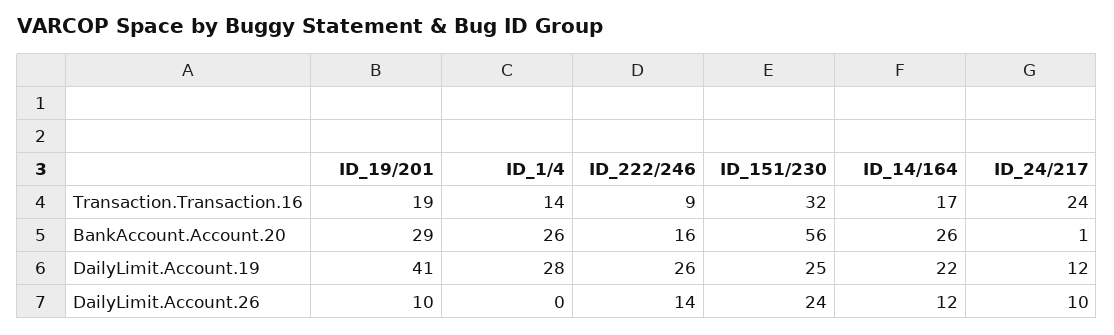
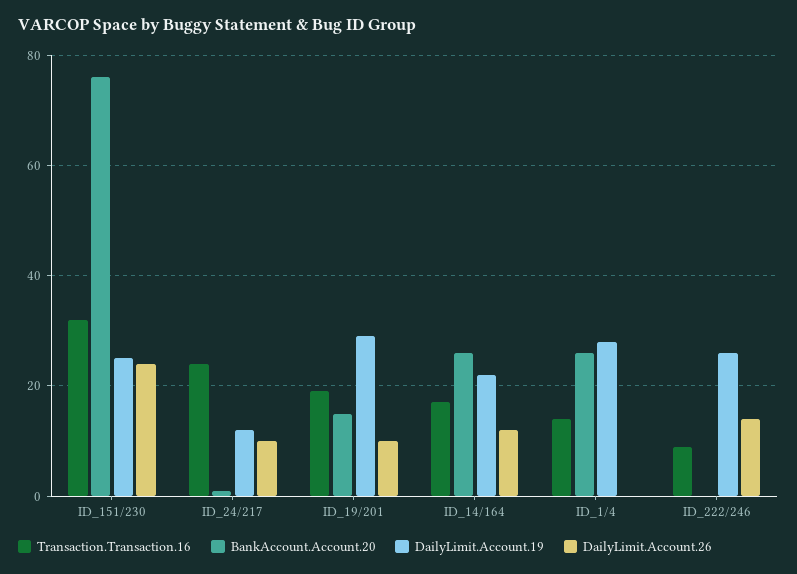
BankAccount.Account.20, ID_19/201: 29 -> 15
BankAccount.Account.20, ID_222/246: 16 -> 0
BankAccount.Account.20, ID_151/230: 56 -> 75
DailyLimit.Account.19, ID_19/201: 41 -> 30

